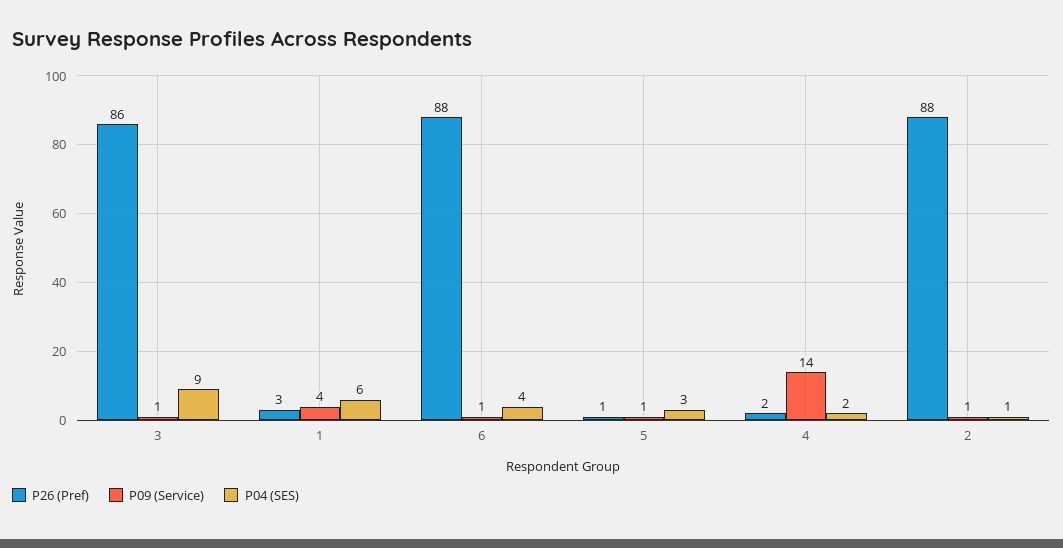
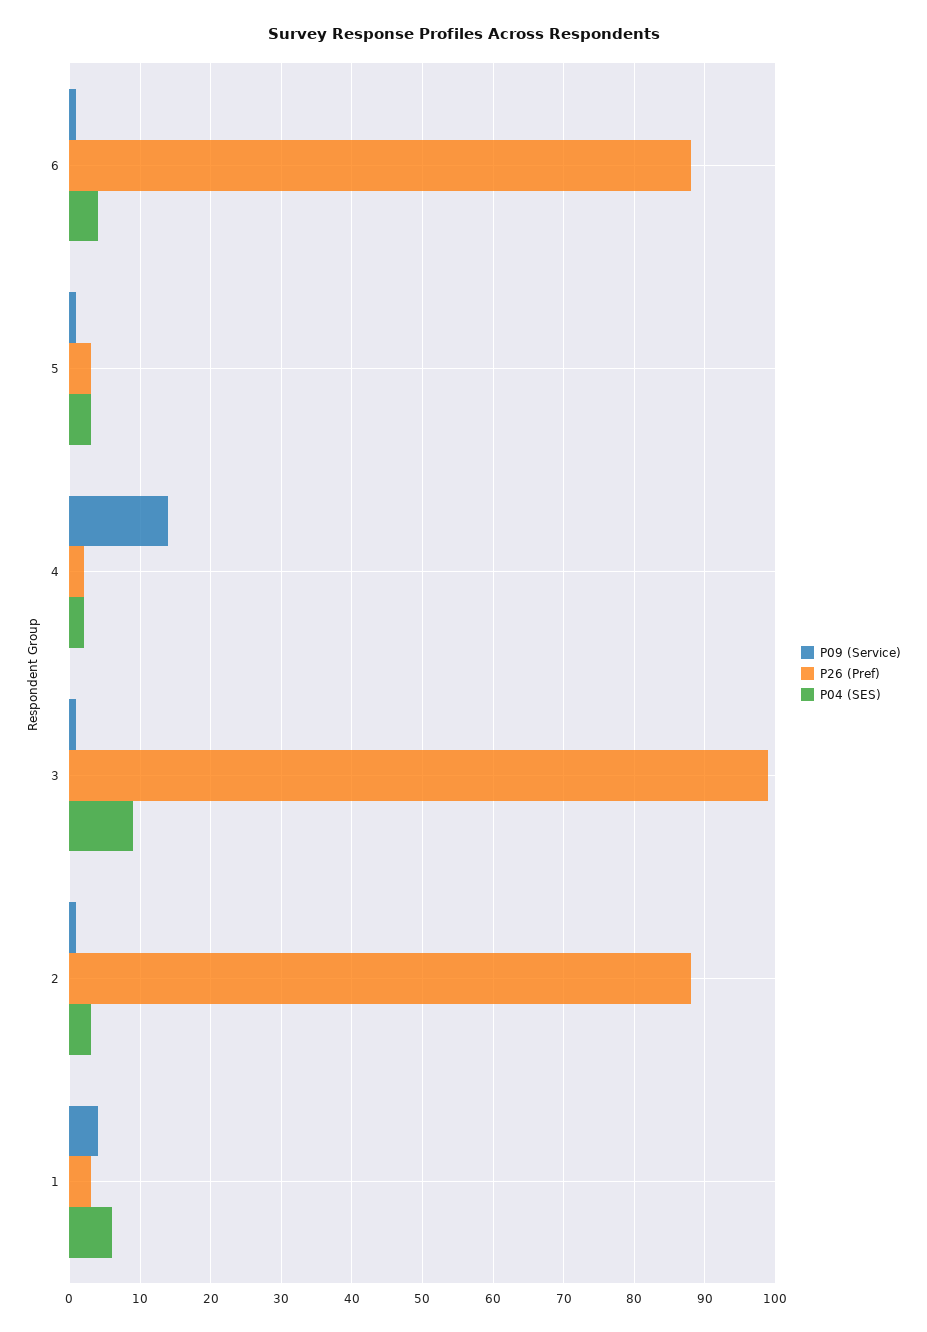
P26 (Pref), 3: 86 -> 99
P26 (Pref), 5: 1 -> 3
P04 (SES), 2: 1 -> 3

